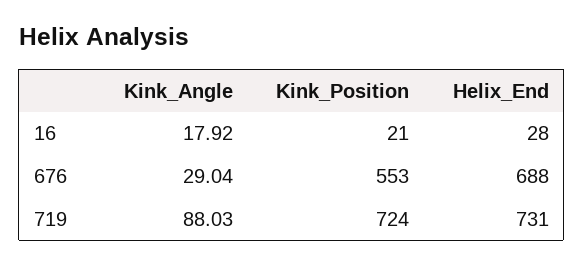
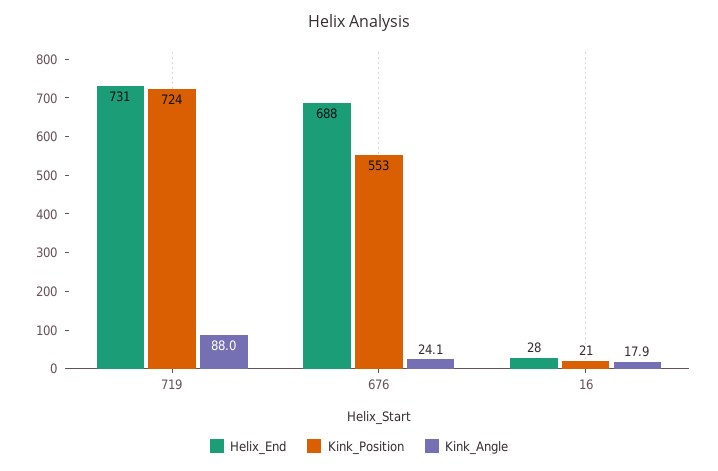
Kink_Angle, 676: 29.04 -> 24.1

